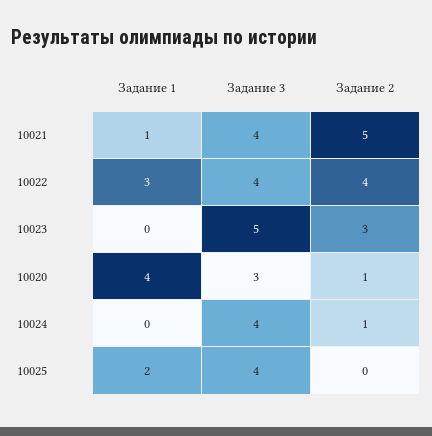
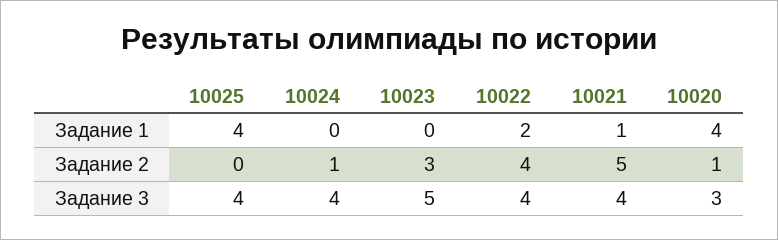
Задание 1, 10022: 3 -> 2
Задание 1, 10025: 2 -> 4

